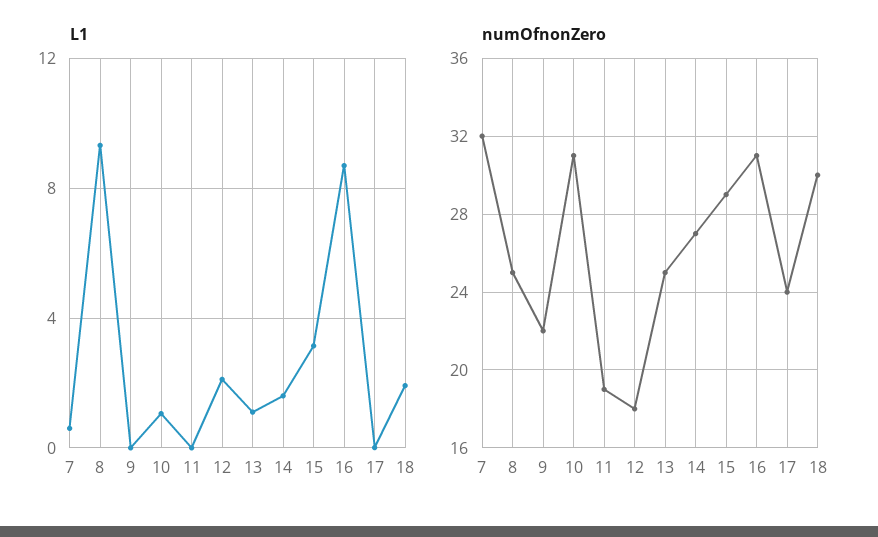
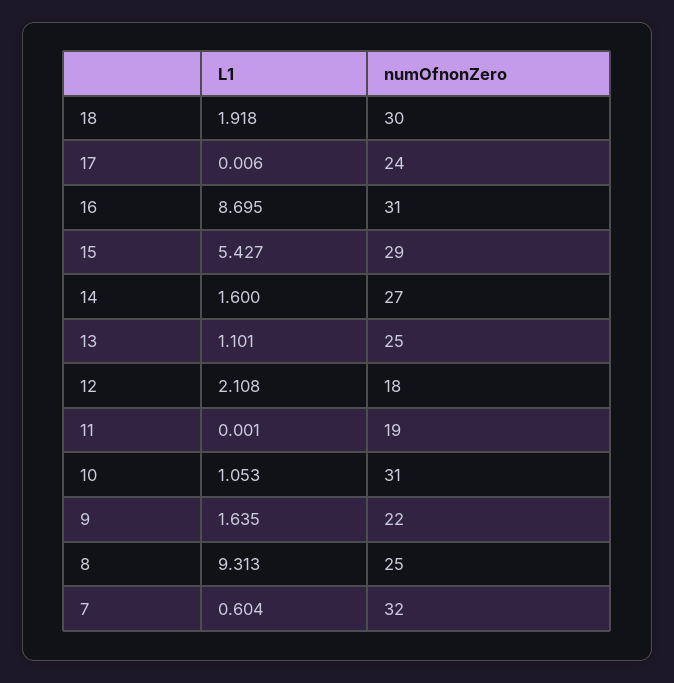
L1, 9: 0 -> 1.635
L1, 15: 3 -> 5.427

